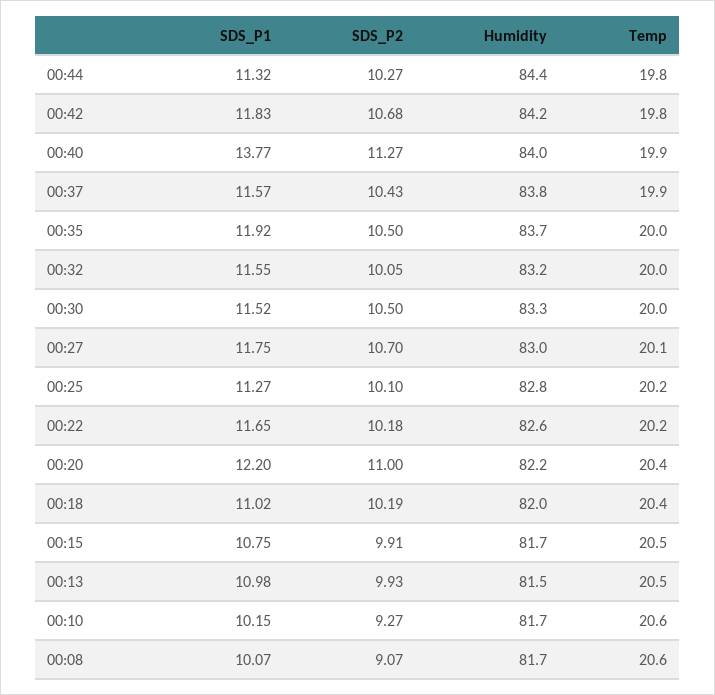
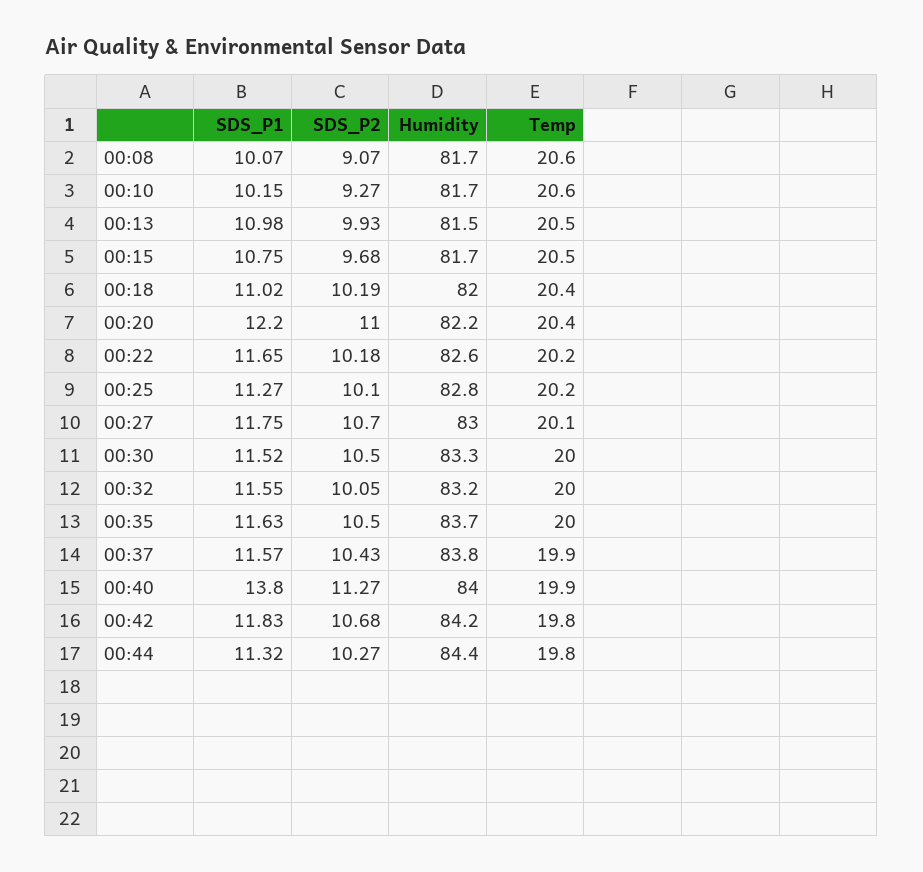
SDS_P1, 00:40: 13.77 -> 13.8
SDS_P1, 00:35: 11.92 -> 11.63
SDS_P2, 00:15: 9.91 -> 9.68

